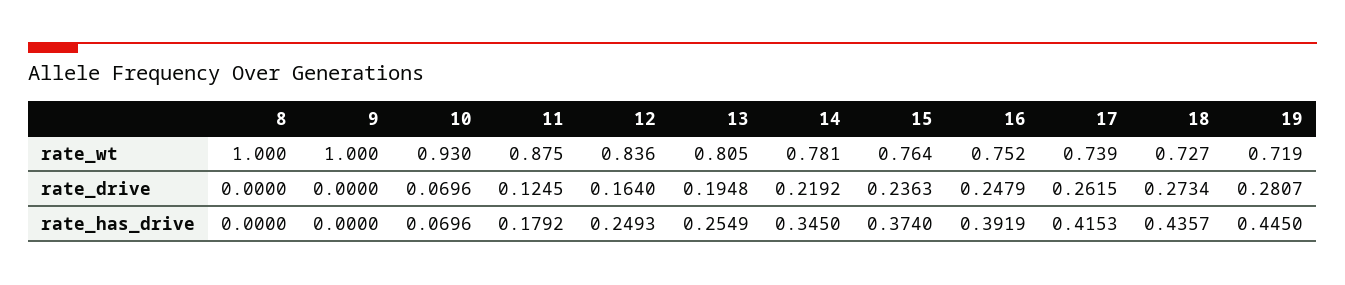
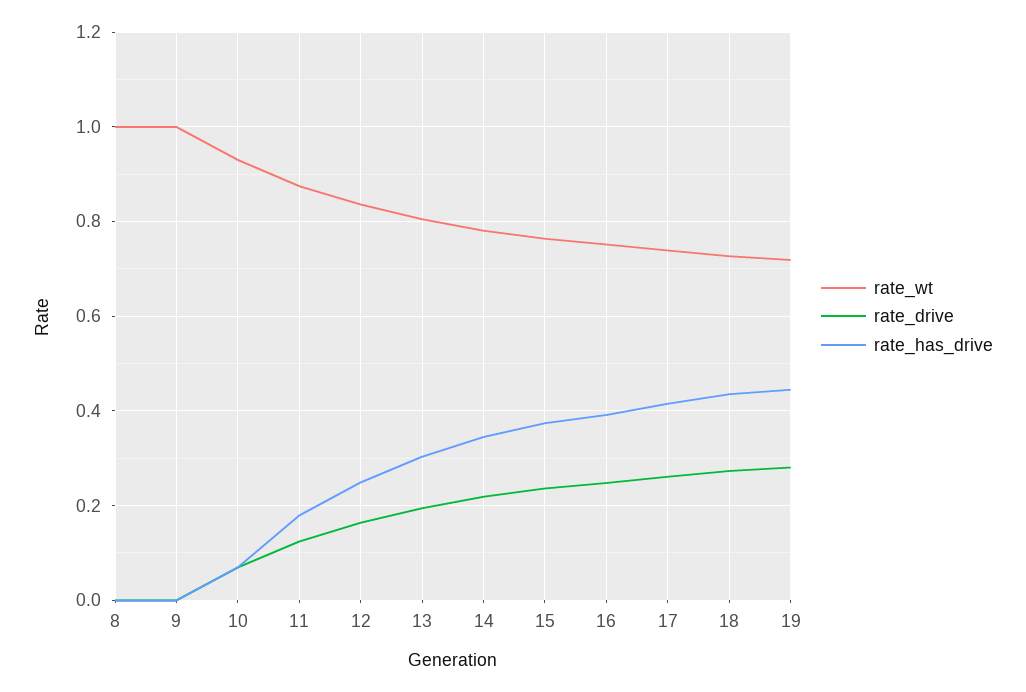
rate_has_drive, 13: 0.2549 -> 0.3

